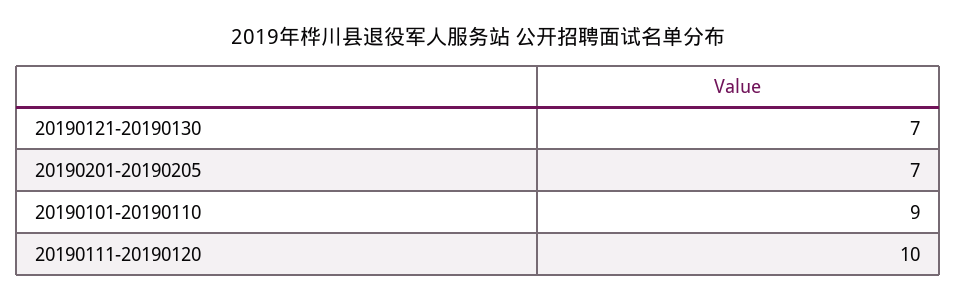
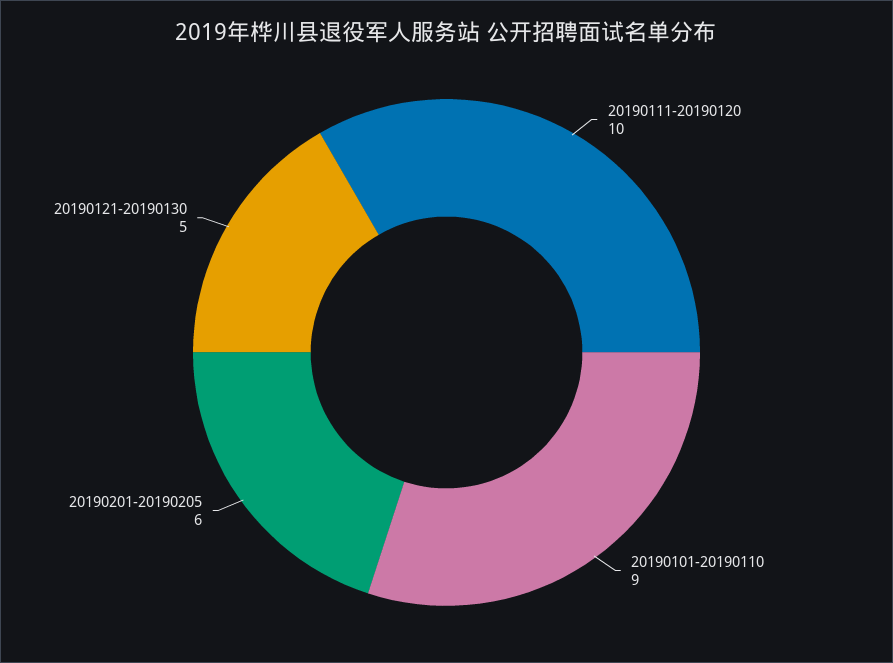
20190121-20190130: 7 -> 5
20190201-20190205: 7 -> 6

